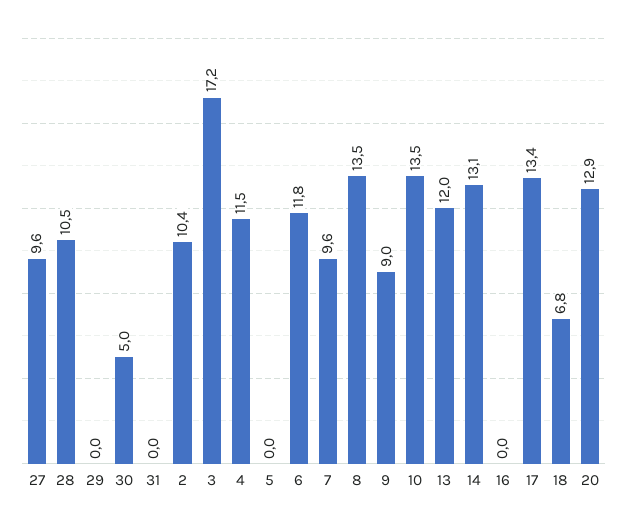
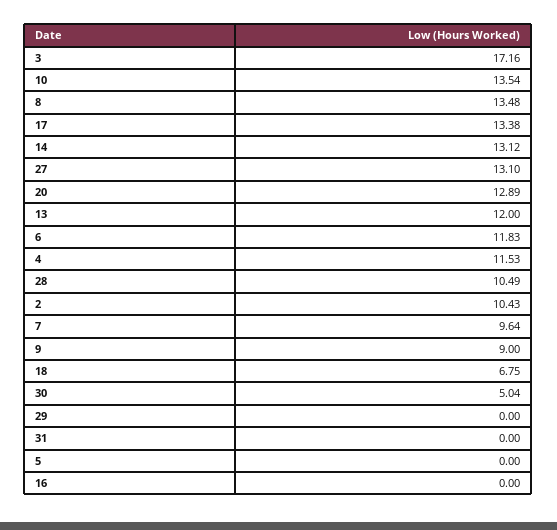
27: 9.6 -> 13.1

